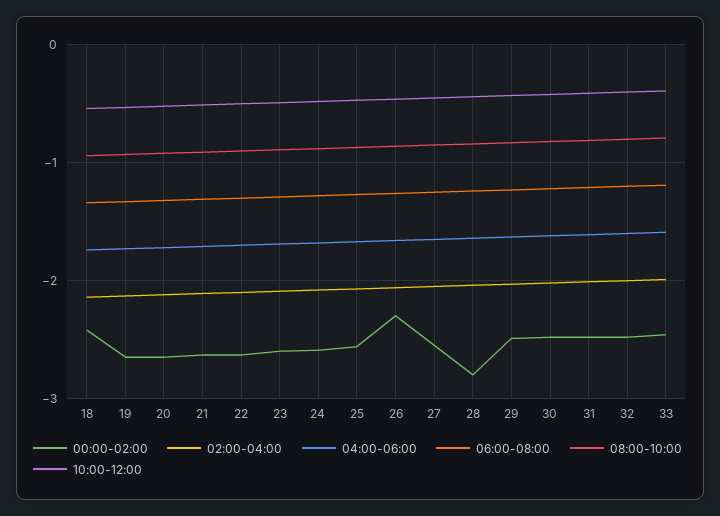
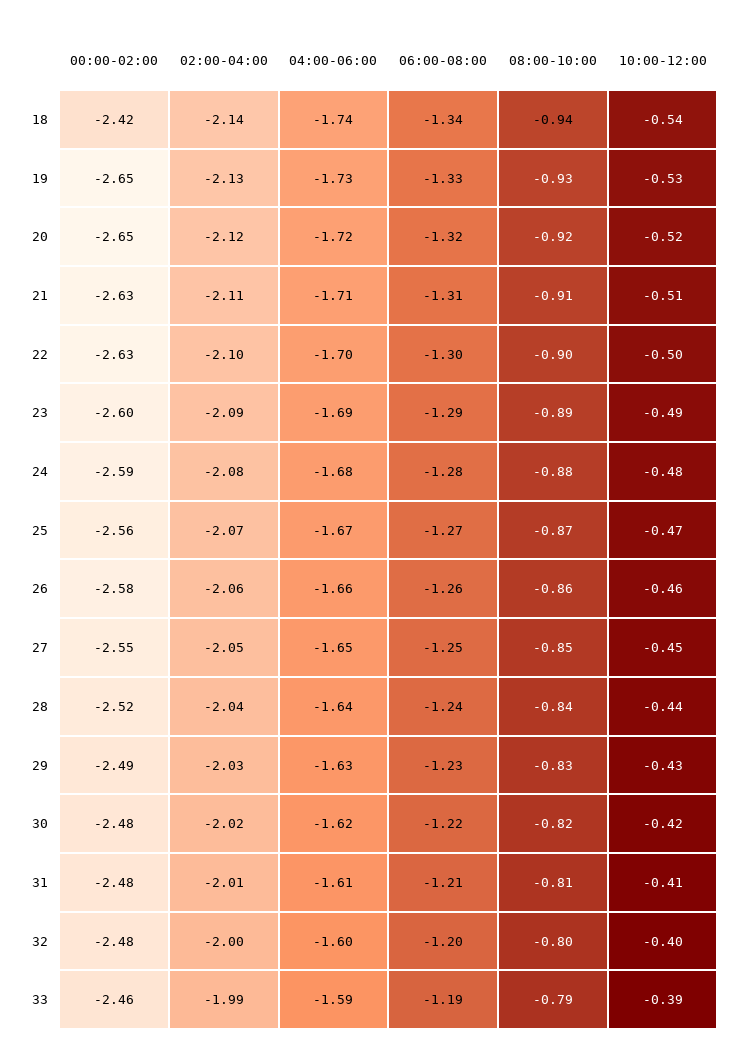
00:00-02:00, 26: -2.3 -> -2.58
00:00-02:00, 28: -2.8 -> -2.52

